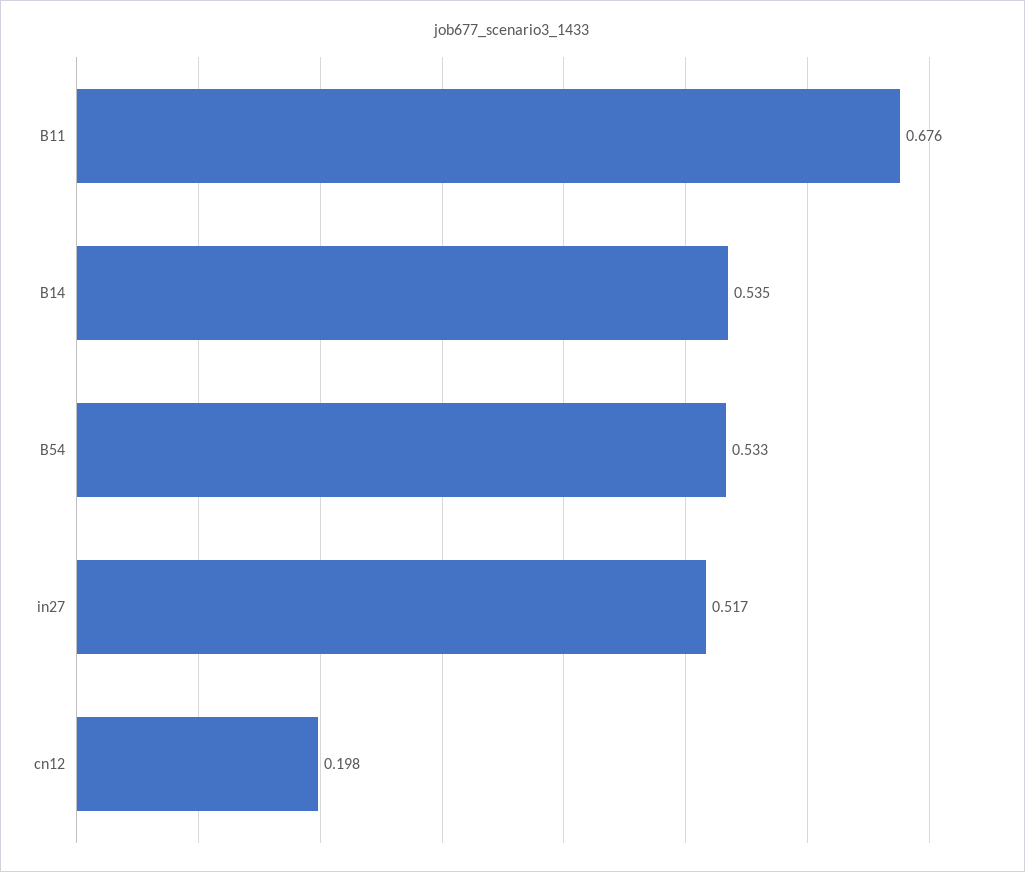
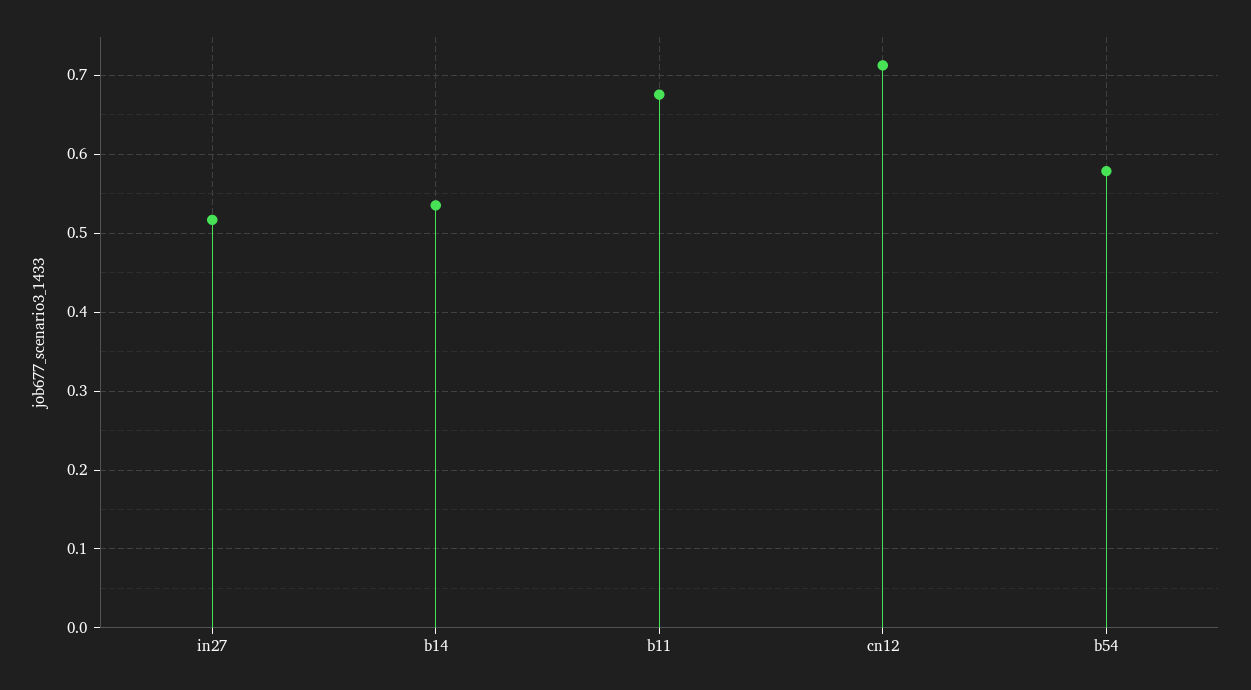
B54: 0.533 -> 0.58
cn12: 0.198 -> 0.71

